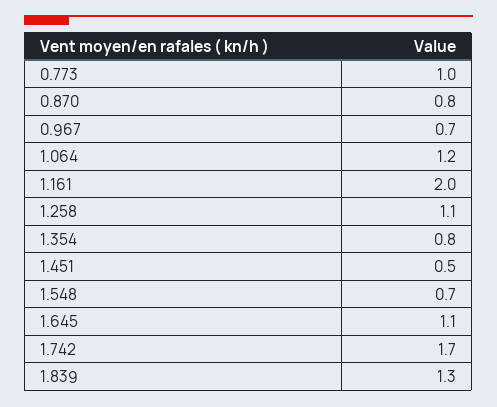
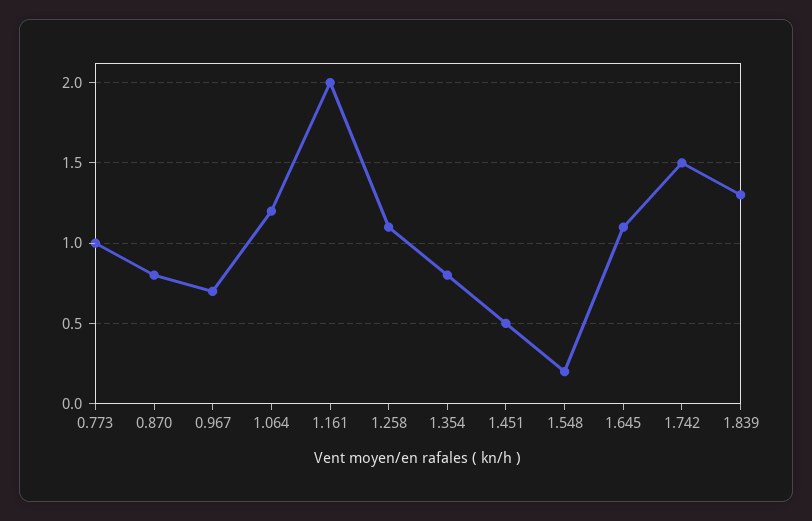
1.548: 0.7 -> 0.2
1.742: 1.7 -> 1.5

